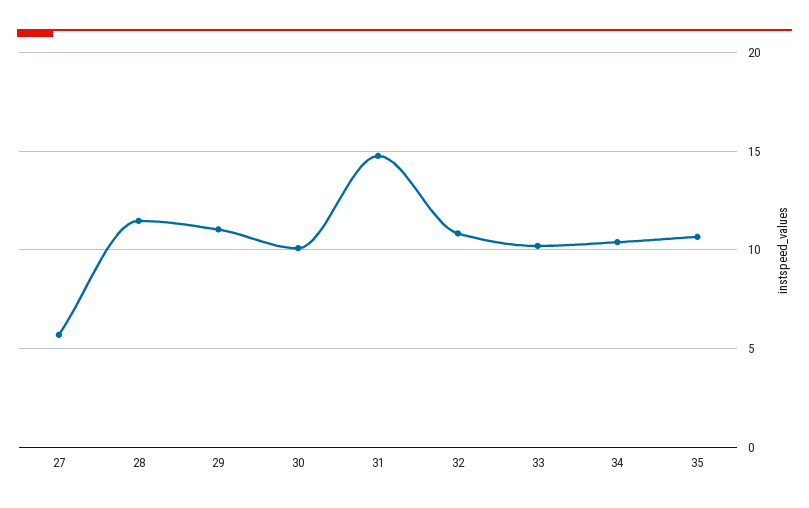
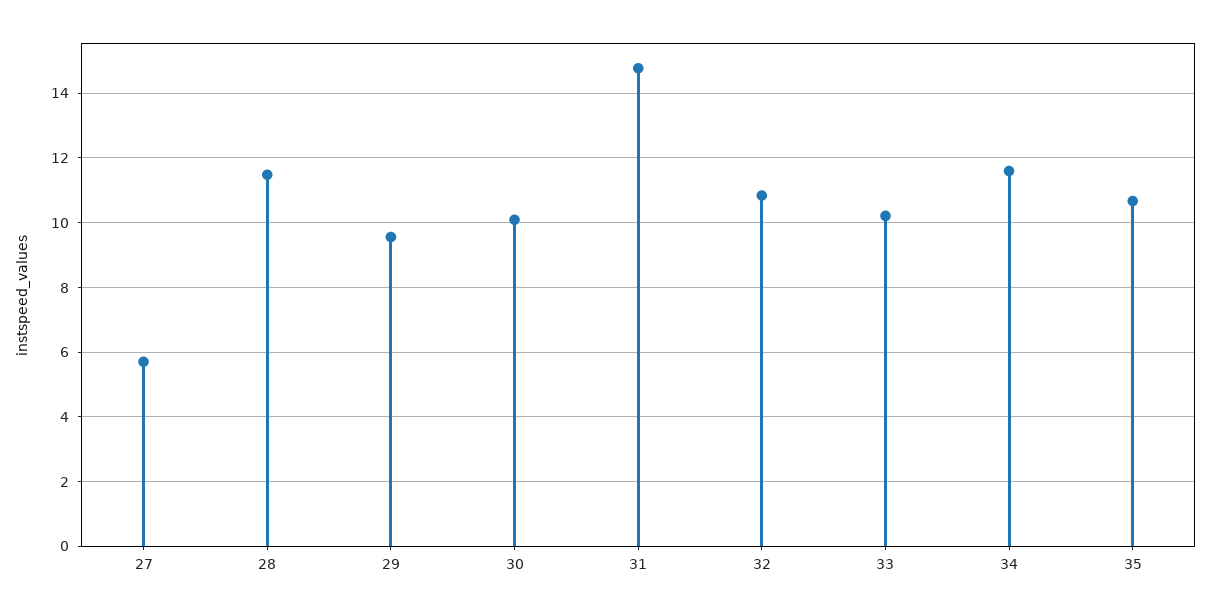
29: 11 -> 9.6
34: 10.5 -> 11.6

